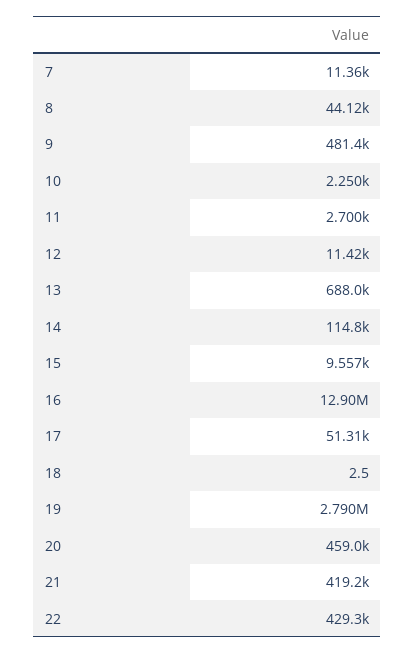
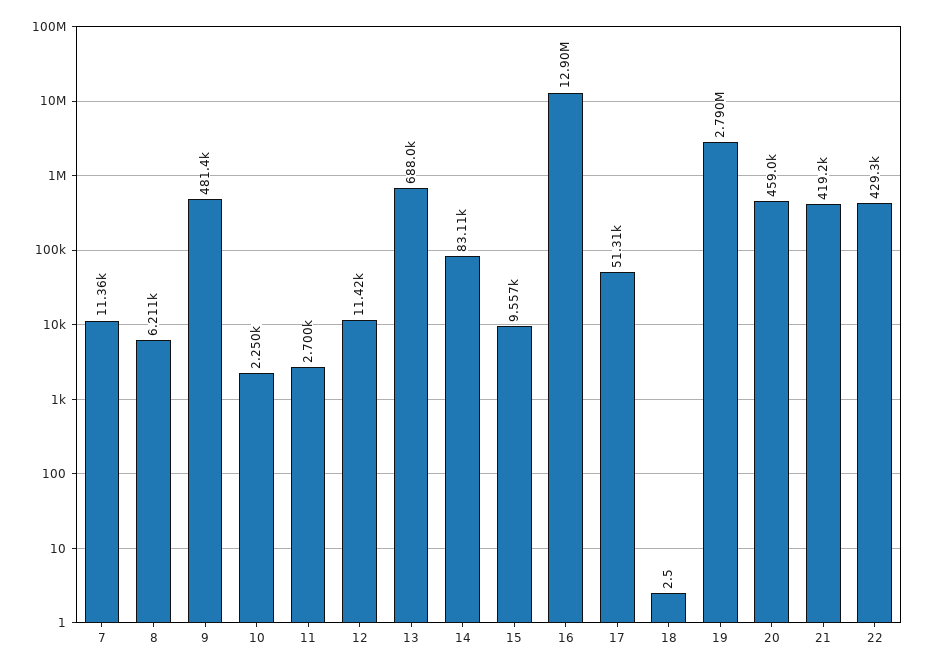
8: 44120 -> 6211
14: 114800 -> 83110

